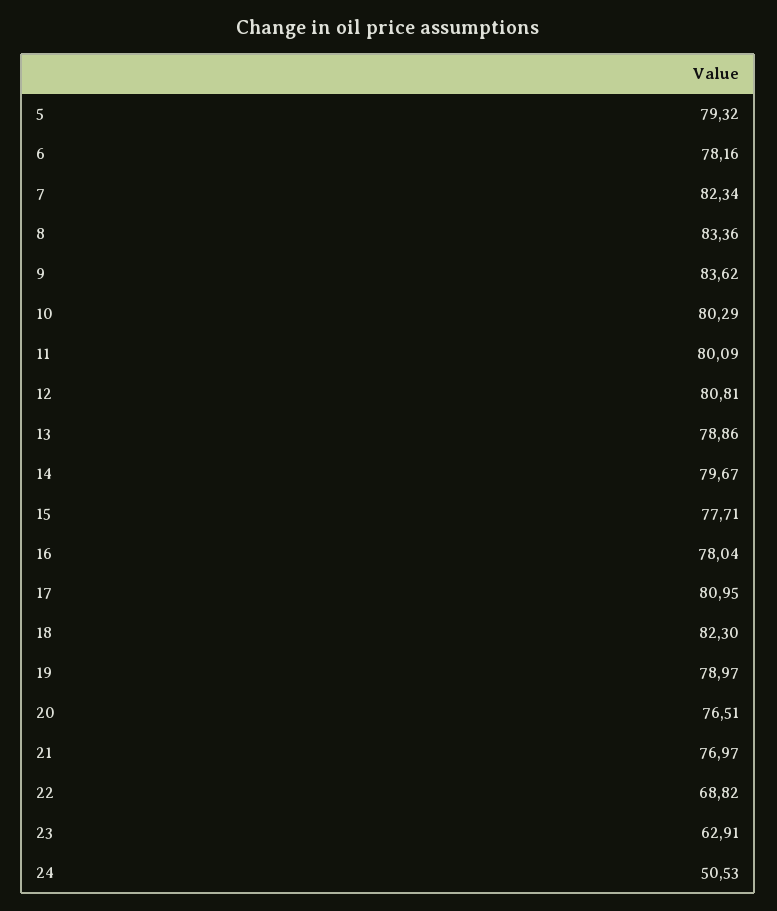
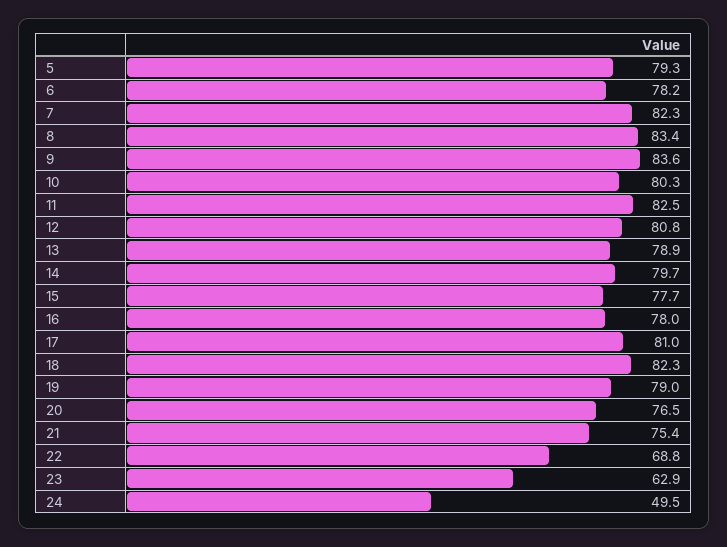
11: 80.09 -> 82.5
21: 76.97 -> 75.4
24: 50.53 -> 49.5

